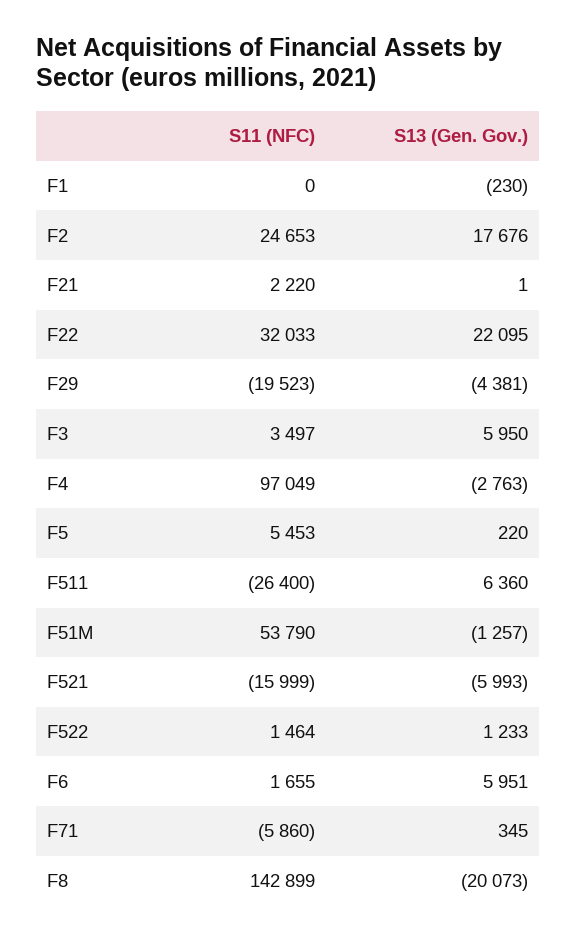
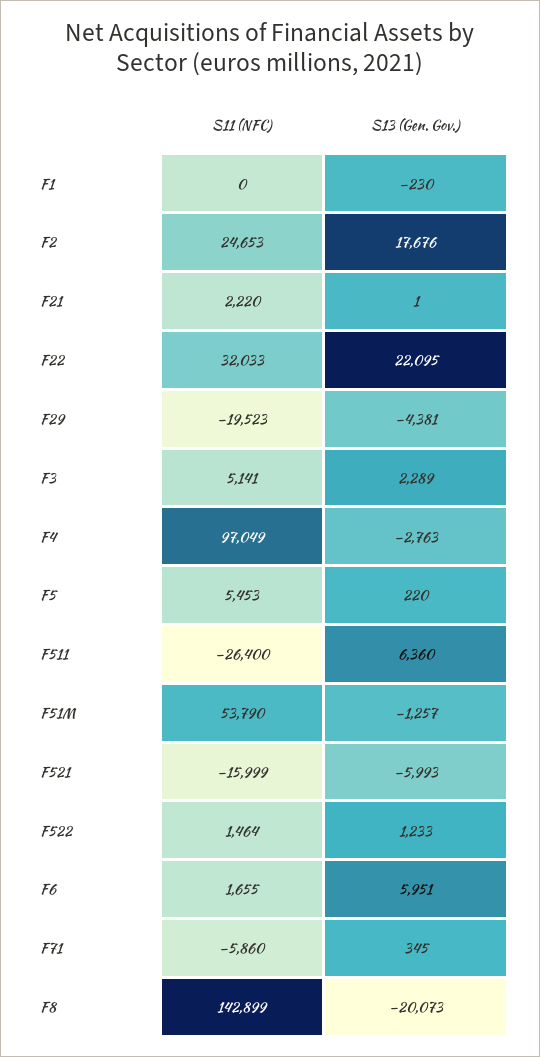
S11 (NFC), F3: 3497 -> 5141
S13 (Gen. Gov.), F3: 5950 -> 2289

